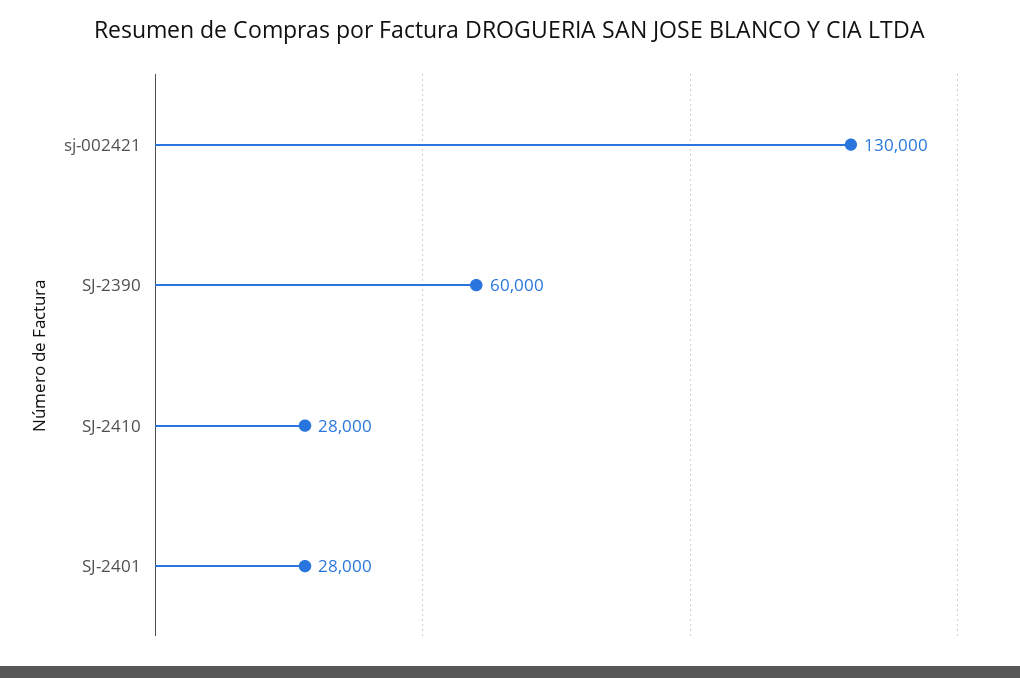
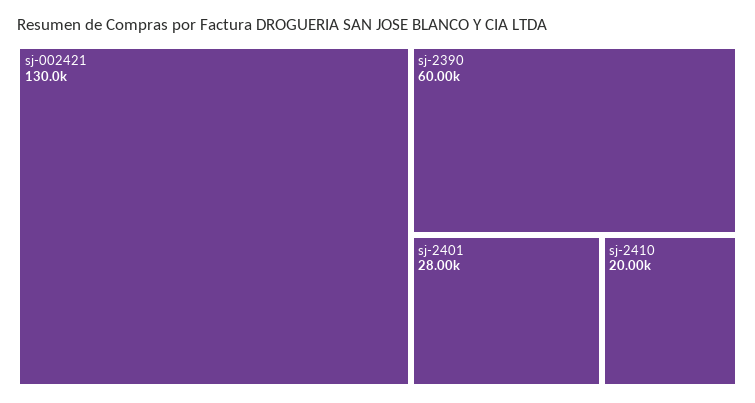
SJ-2410: 28000 -> 20000

